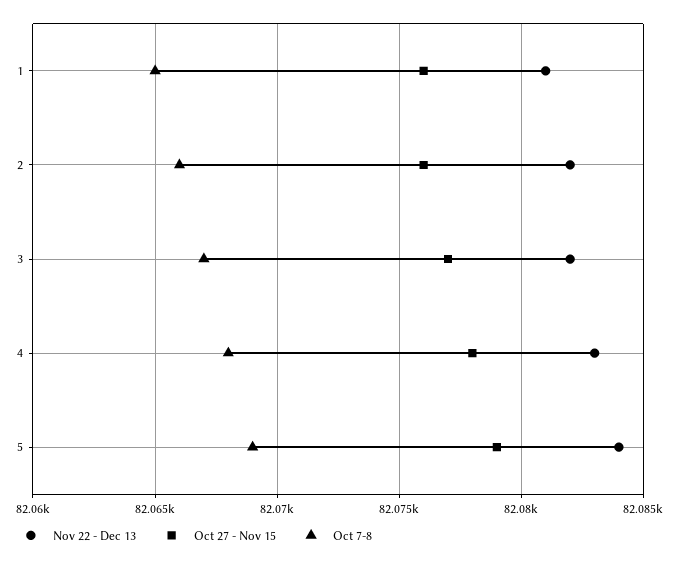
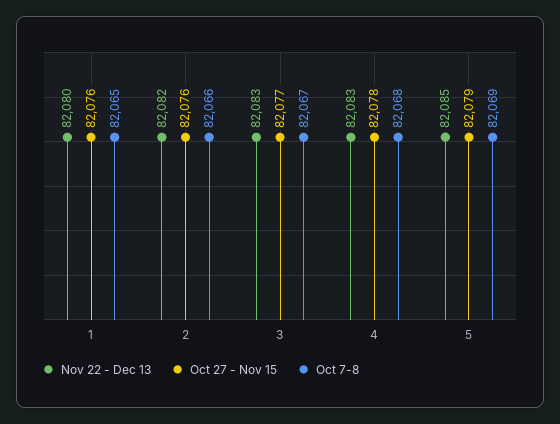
Nov 22 - Dec 13, 1: 82081 -> 82080
Nov 22 - Dec 13, 3: 82082 -> 82083
Nov 22 - Dec 13, 5: 82084 -> 82085

